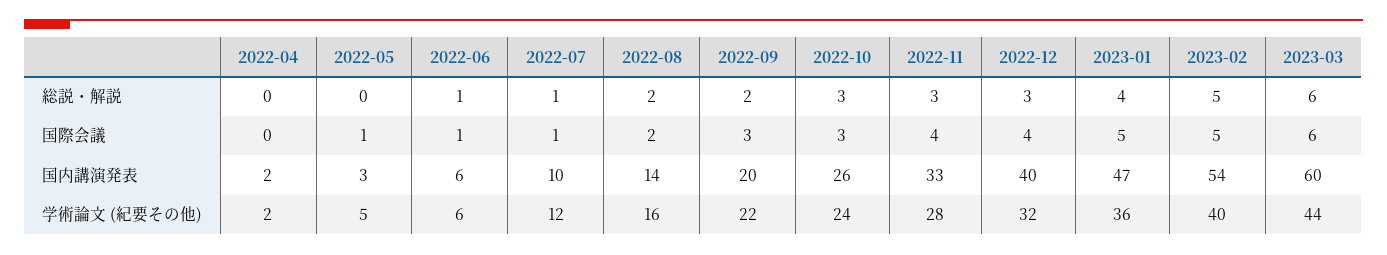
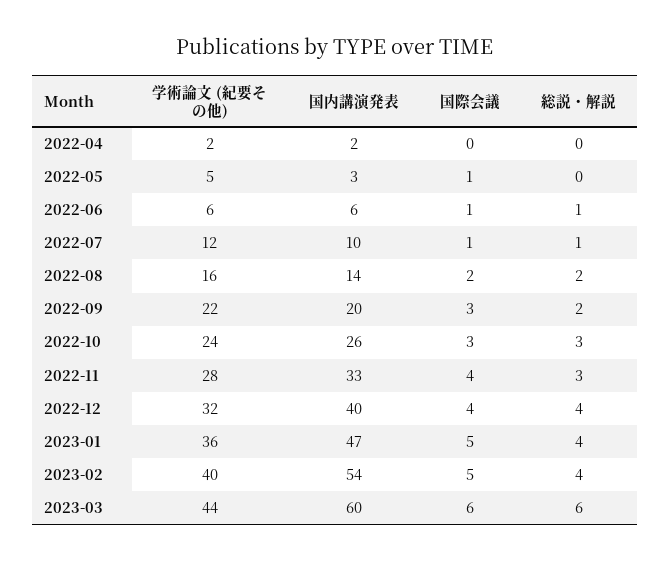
2022-12, 総説・解説: 3 -> 4
2023-02, 総説・解説: 5 -> 4

